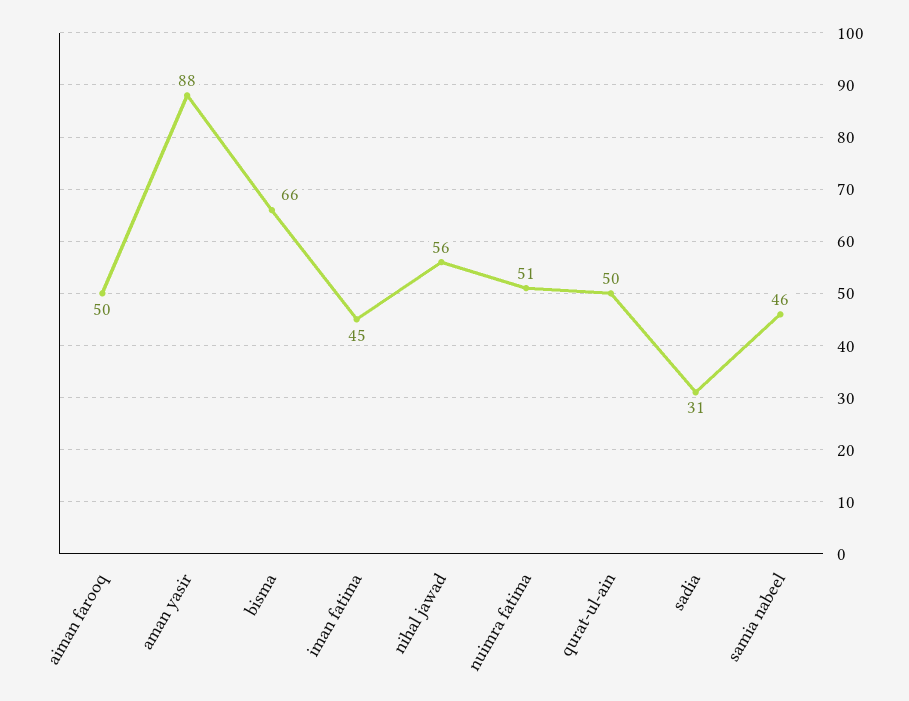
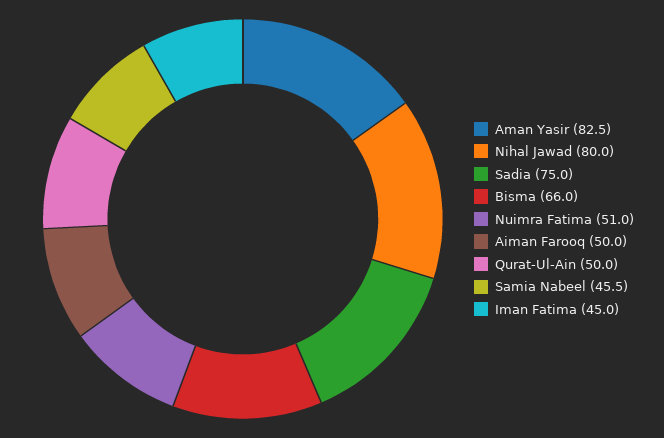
aman yasir: 88 -> 82.5
nihal jawad: 56 -> 80
sadia: 31 -> 75

